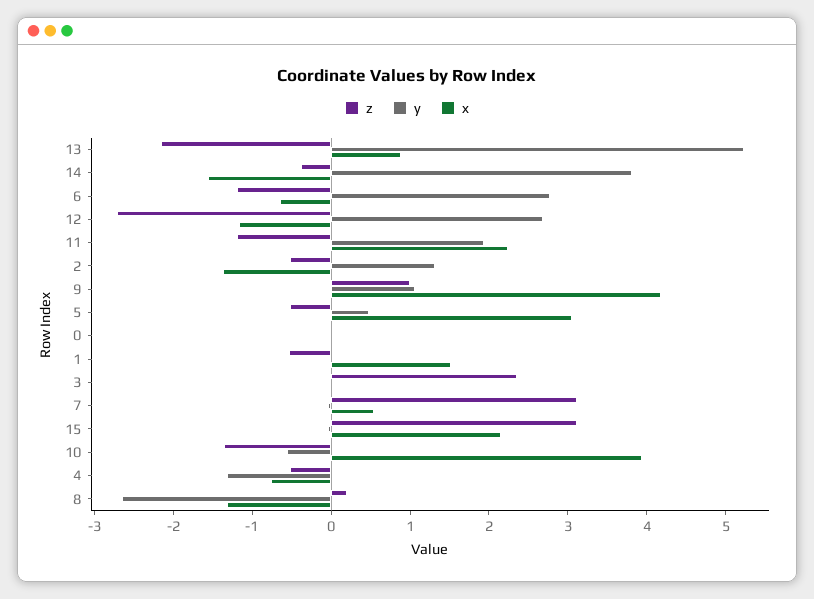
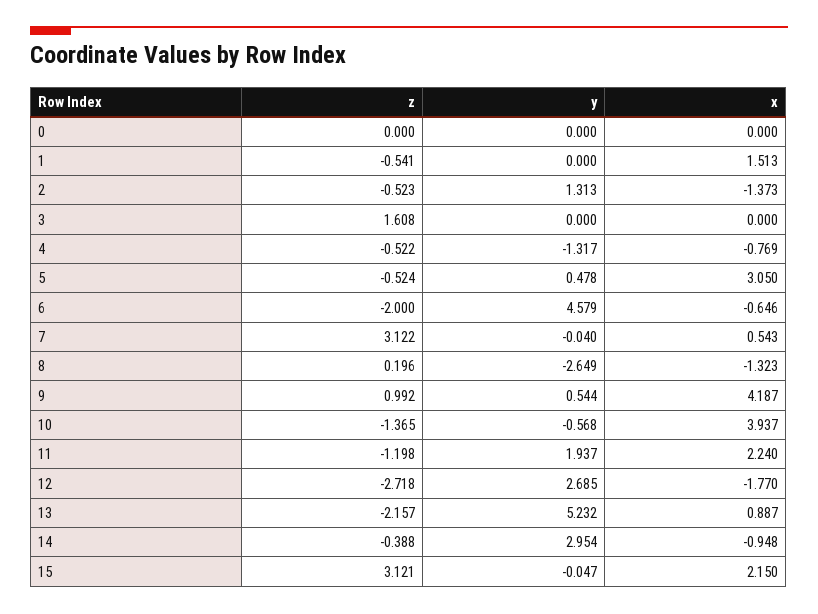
y, 14: 3.8 -> 2.954
x, 14: -1.6 -> -0.948
z, 6: -1.2 -> -2
y, 6: 2.8 -> 4.579
x, 12: -1.2 -> -1.77
y, 9: 1 -> 0.544
z, 3: 2.4 -> 1.608

